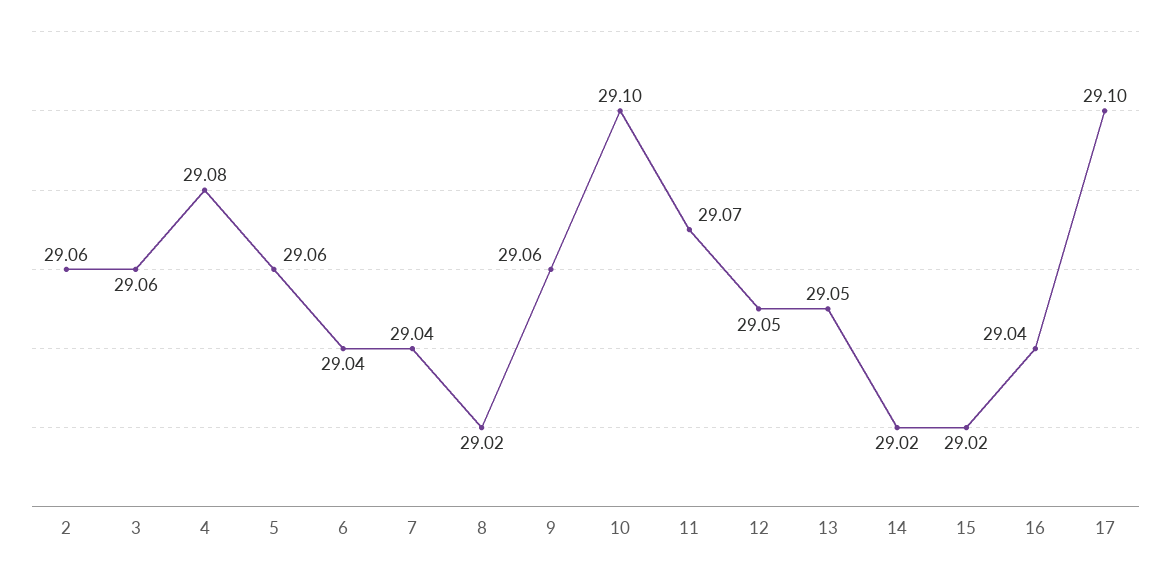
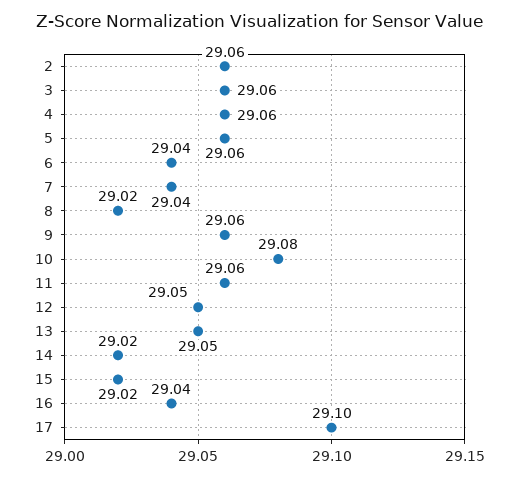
4: 29.08 -> 29.06
10: 29.1 -> 29.08
11: 29.07 -> 29.06

